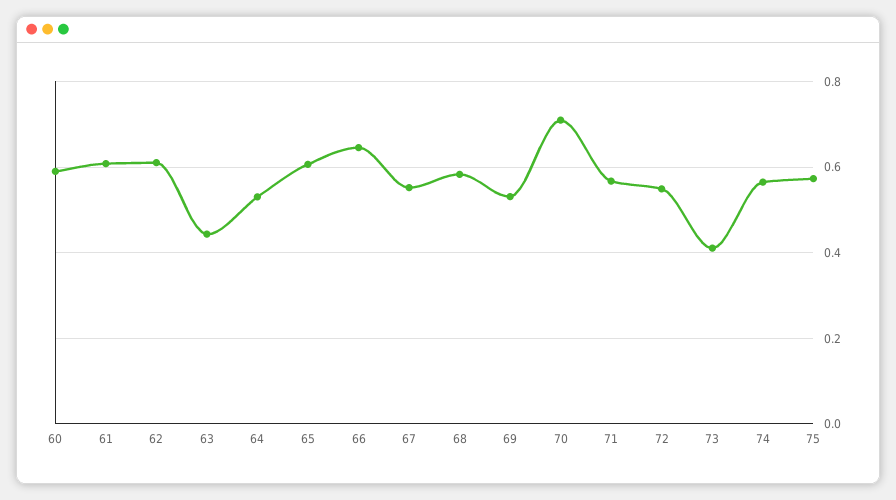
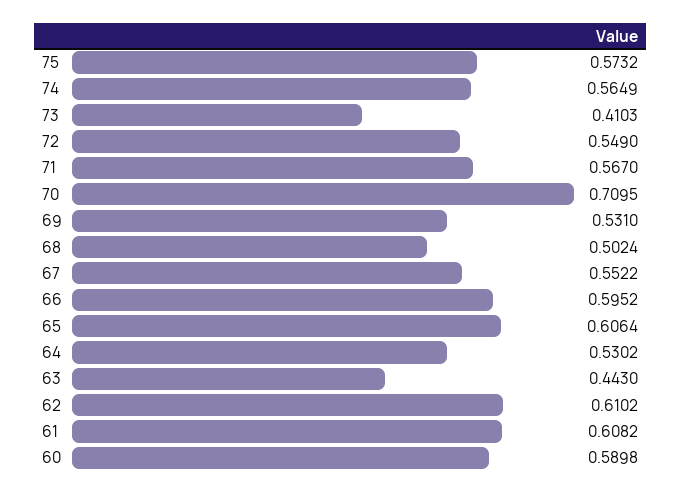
66: 0.64 -> 0.5952
68: 0.58 -> 0.5024

